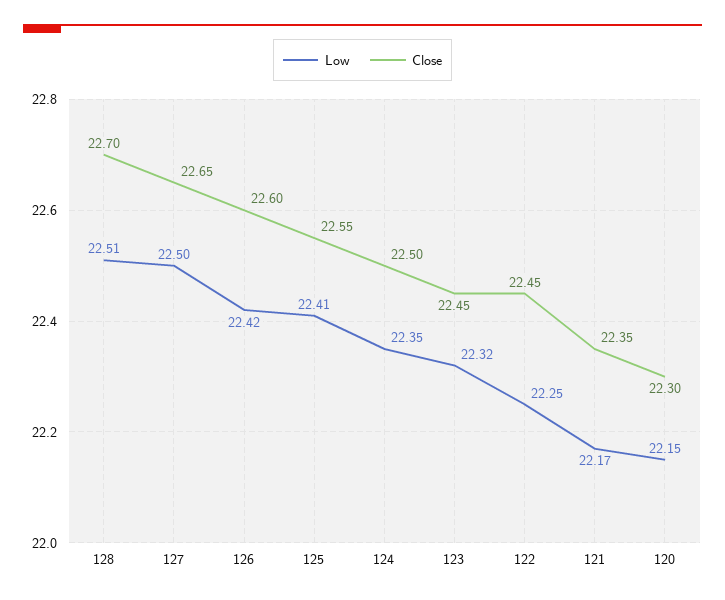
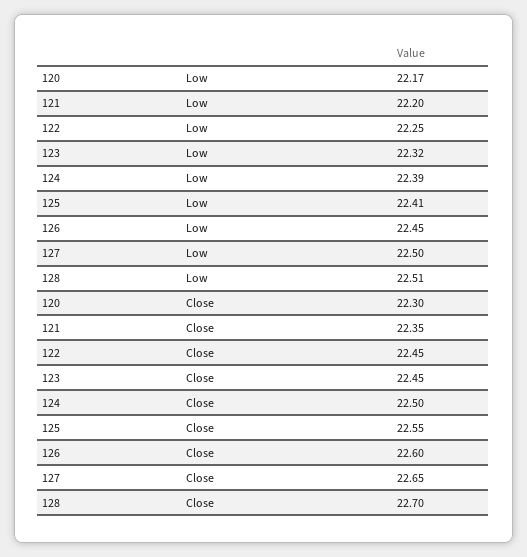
Low, 126: 22.42 -> 22.45
Low, 124: 22.35 -> 22.39
Low, 121: 22.17 -> 22.2
Low, 120: 22.15 -> 22.17

